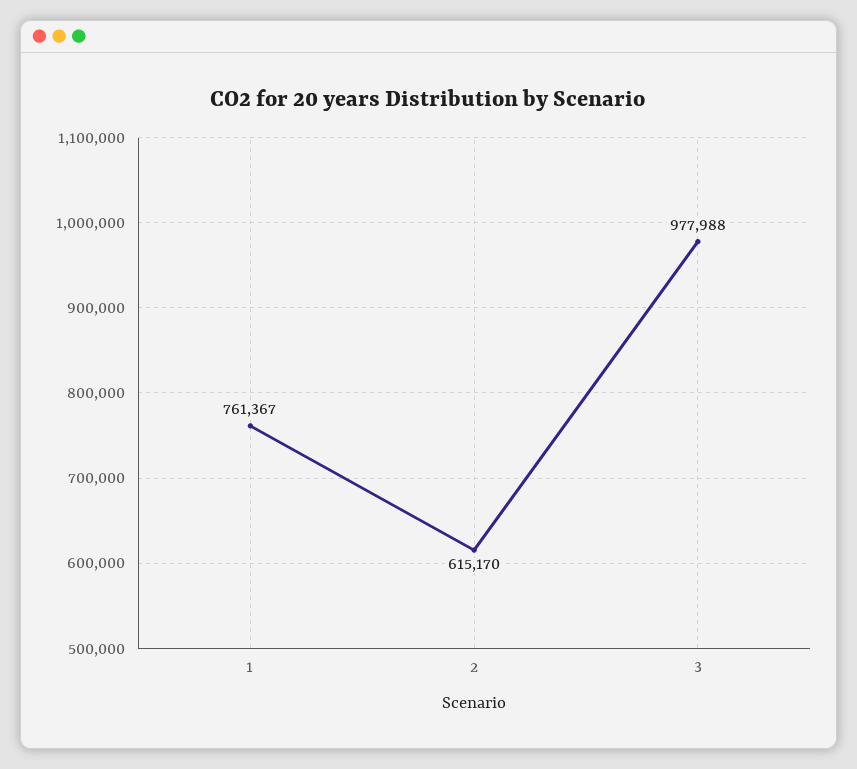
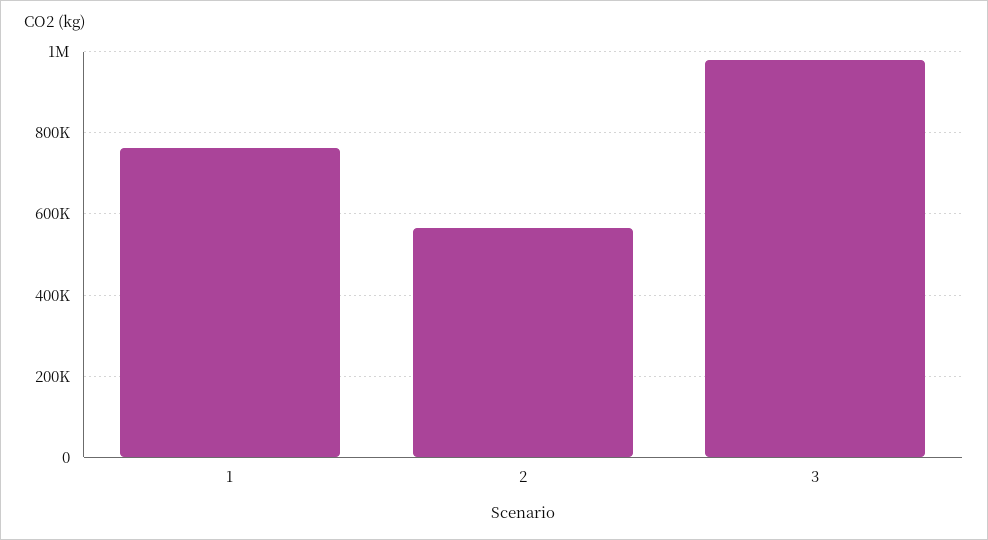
2: 615170 -> 560000

